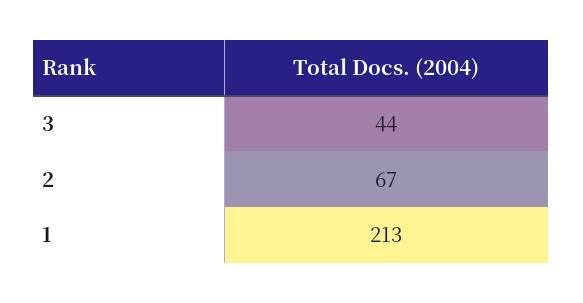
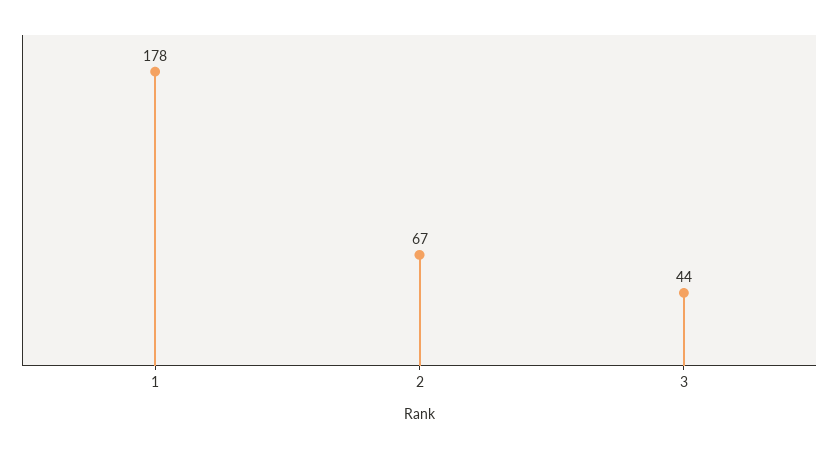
1: 213 -> 178

